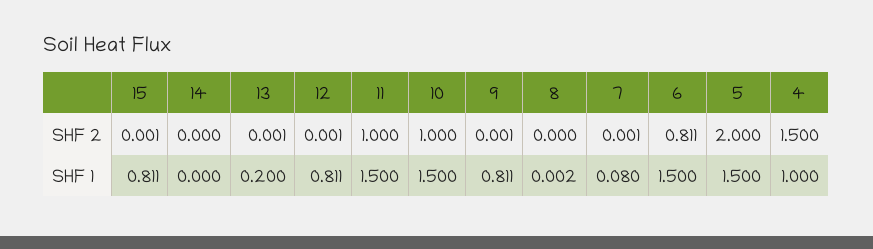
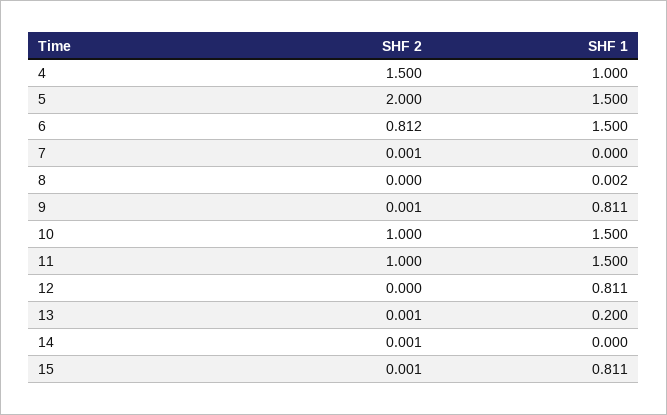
14, SHF 2: 0 -> 0.001
12, SHF 2: 0.001 -> 0
6, SHF 2: 0.811 -> 0.812
7, SHF 1: 0.08 -> 0

